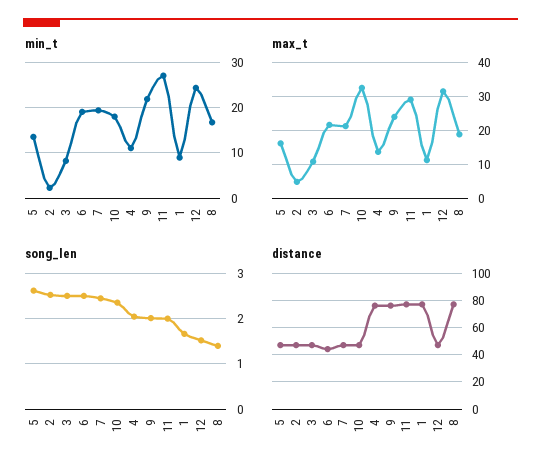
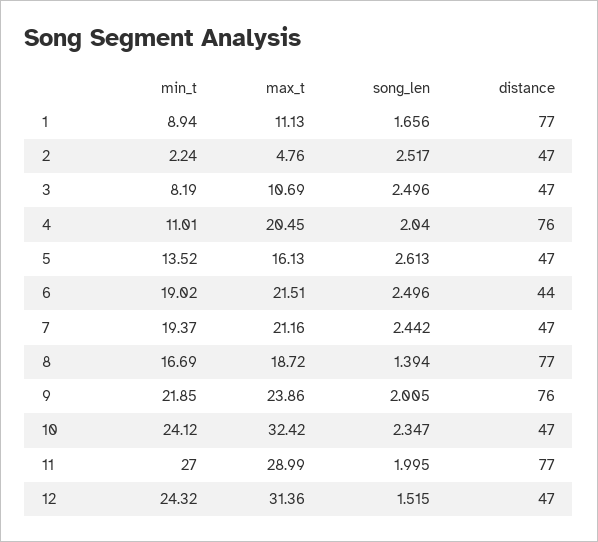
min_t, 10: 18 -> 24.12
max_t, 4: 14 -> 20.45

